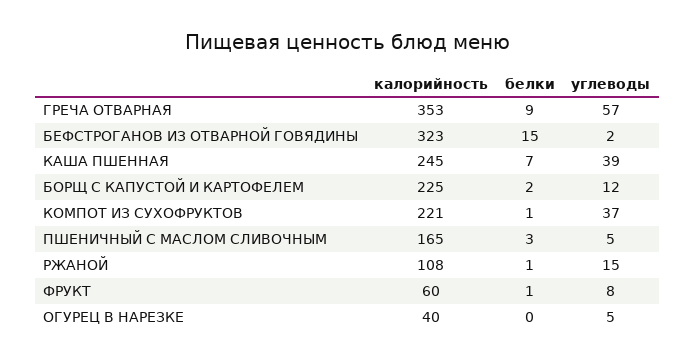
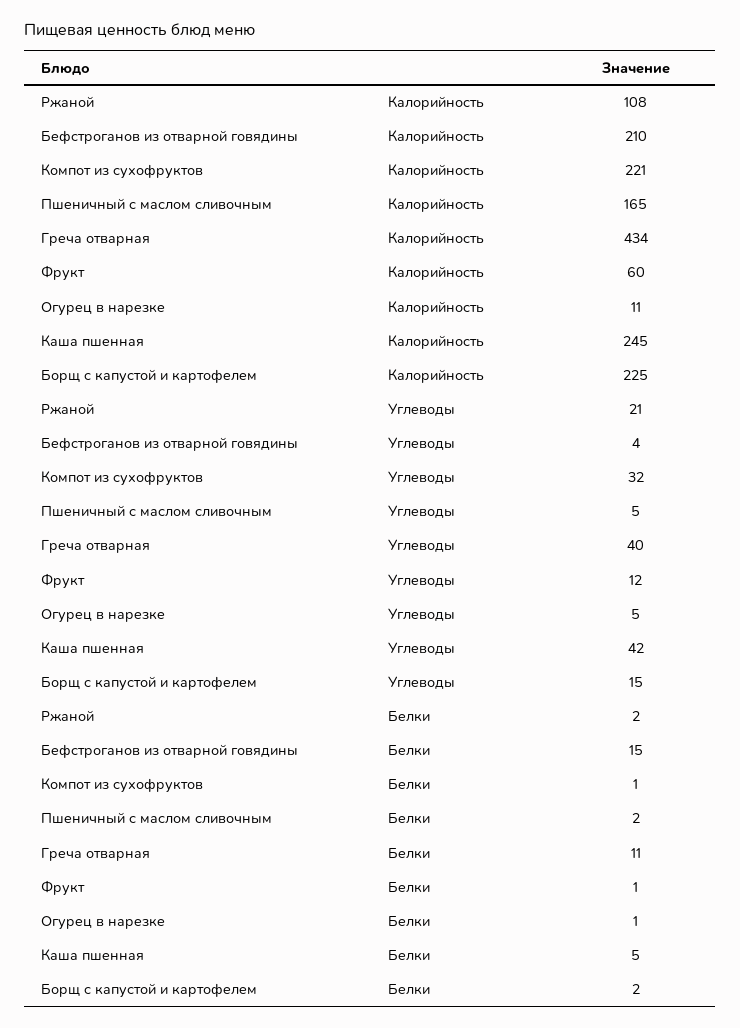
калорийность, ГРЕЧА ОТВАРНАЯ: 353 -> 434
белки, ГРЕЧА ОТВАРНАЯ: 9 -> 11
углеводы, ГРЕЧА ОТВАРНАЯ: 57 -> 40
калорийность, БЕФСТРОГАНОВ ИЗ ОТВАРНОЙ ГОВЯДИНЫ: 323 -> 210
углеводы, БЕФСТРОГАНОВ ИЗ ОТВАРНОЙ ГОВЯДИНЫ: 2 -> 4
белки, КАША ПШЕННАЯ: 7 -> 5
углеводы, КАША ПШЕННАЯ: 39 -> 42
углеводы, БОРЩ С КАПУСТОЙ И КАРТОФЕЛЕМ: 12 -> 15
углеводы, КОМПОТ ИЗ СУХОФРУКТОВ: 37 -> 32
белки, ПШЕНИЧНЫЙ С МАСЛОМ СЛИВОЧНЫМ: 3 -> 2
белки, РЖАНОЙ: 1 -> 2
углеводы, РЖАНОЙ: 15 -> 21
углеводы, ФРУКТ: 8 -> 12
калорийность, ОГУРЕЦ В НАРЕЗКЕ: 40 -> 11
белки, ОГУРЕЦ В НАРЕЗКЕ: 0 -> 1

